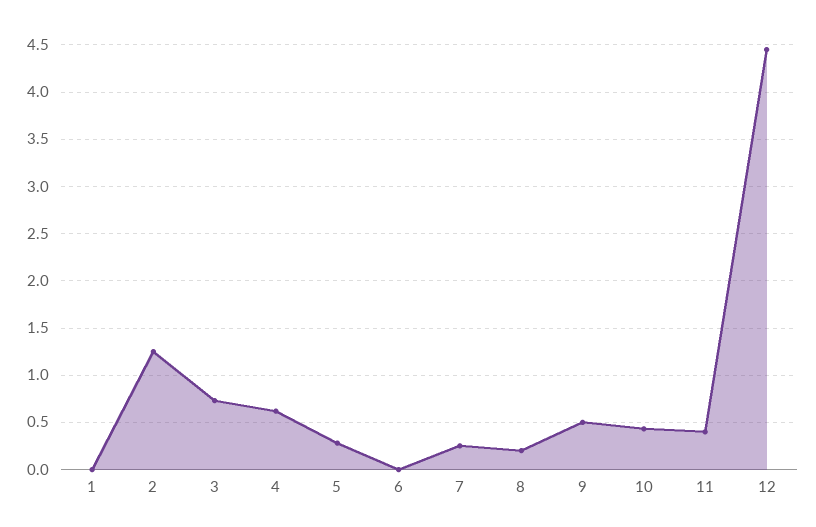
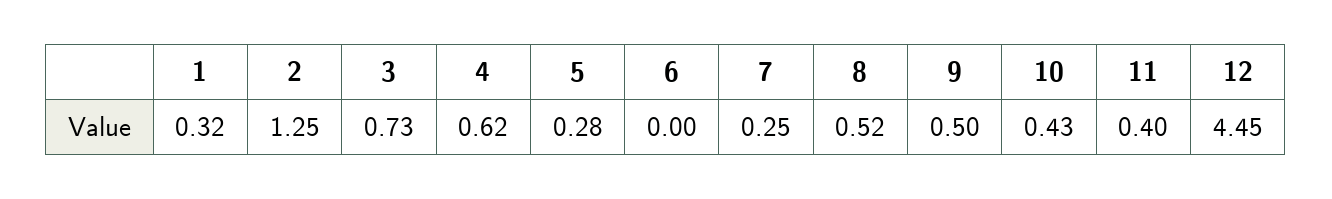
1: 0 -> 0.32
8: 0.2 -> 0.52

